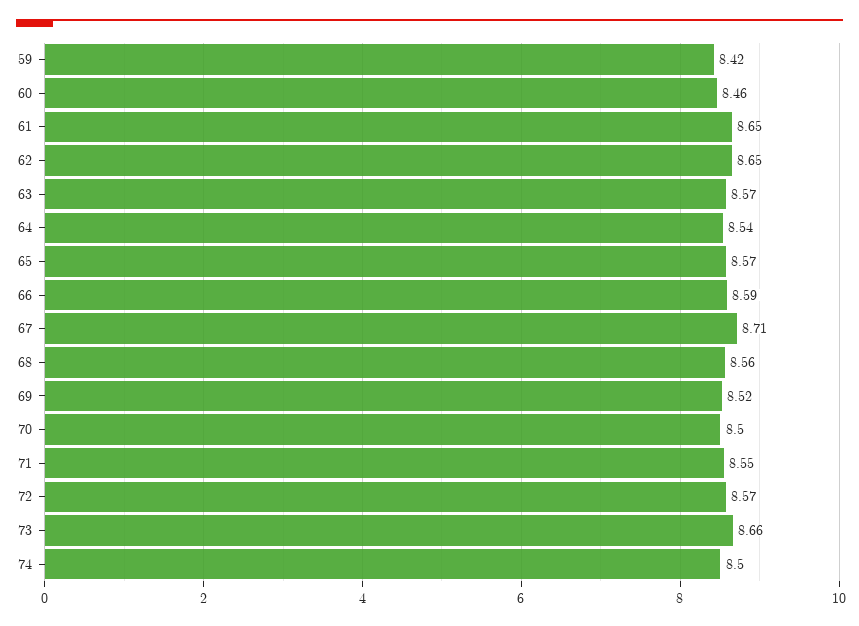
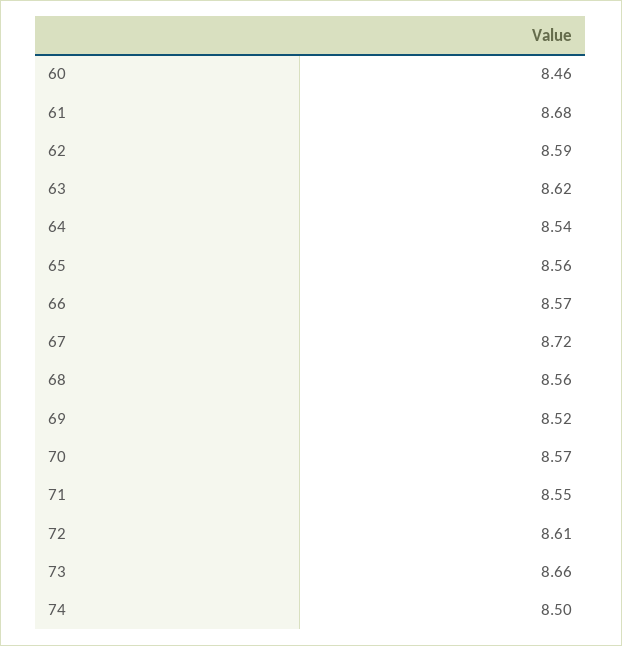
59: 8.42 -> none
61: 8.65 -> 8.68
62: 8.65 -> 8.59
63: 8.57 -> 8.62
65: 8.57 -> 8.56
66: 8.59 -> 8.57
67: 8.71 -> 8.72
70: 8.5 -> 8.57
72: 8.57 -> 8.61

